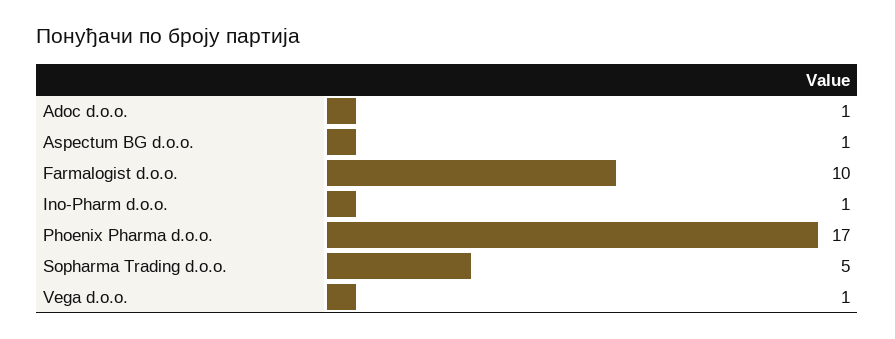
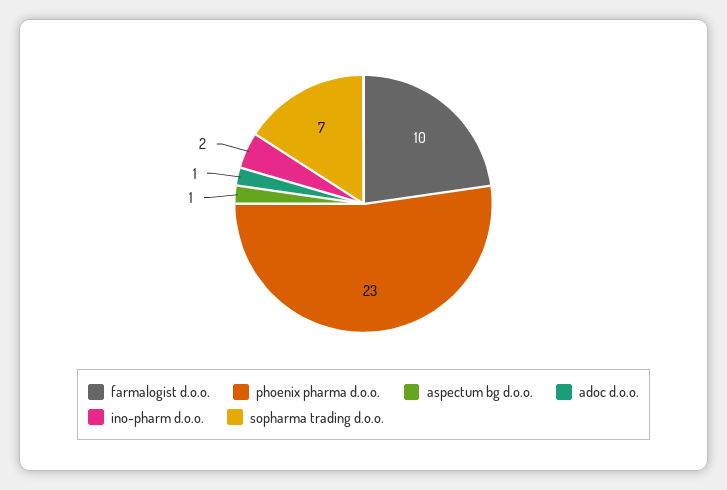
Ino-Pharm d.o.o.: 1 -> 2
Phoenix Pharma d.o.o.: 17 -> 23
Sopharma Trading d.o.o.: 5 -> 7
Vega d.o.o.: 1 -> none

